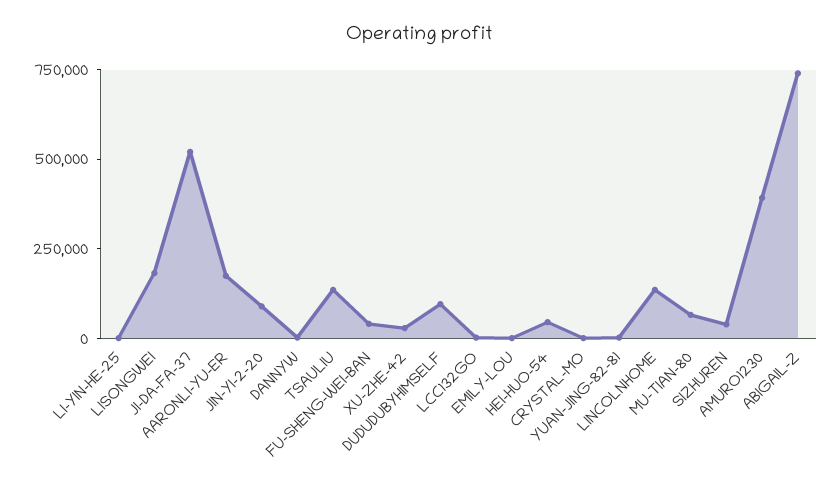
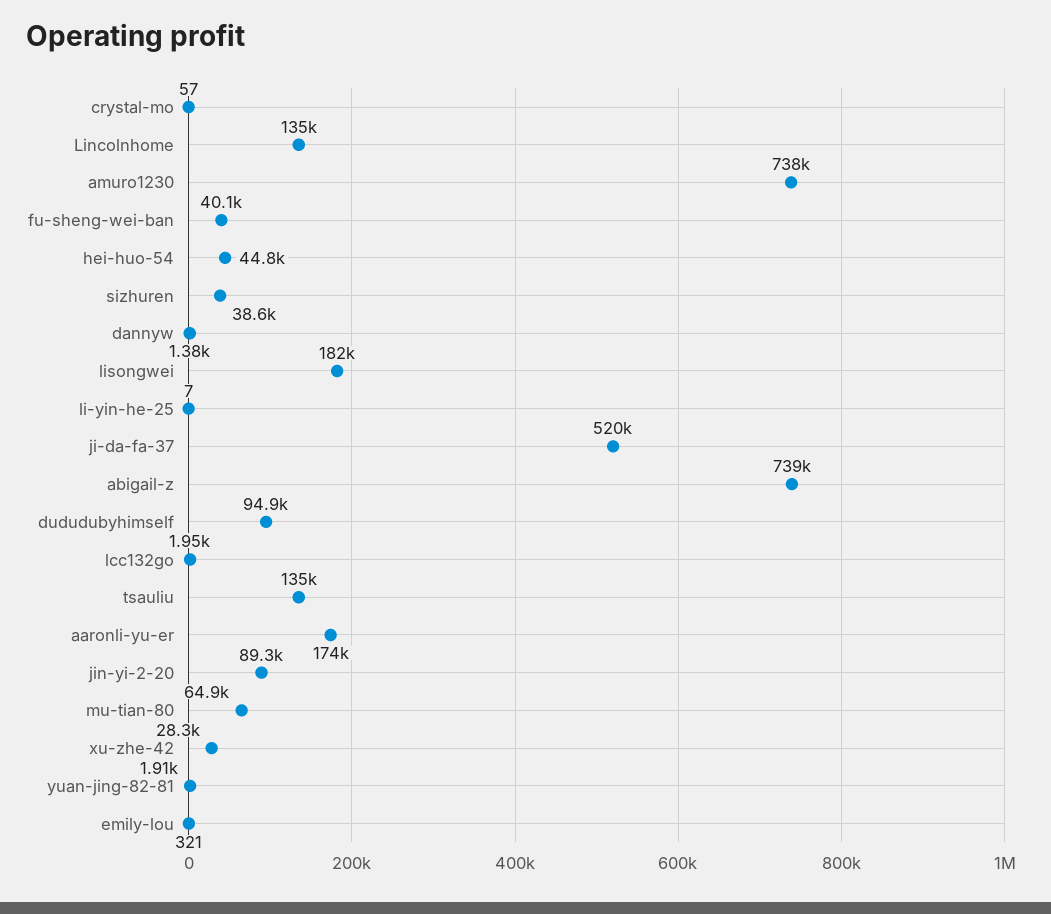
AMURO1230: 400000 -> 738000

